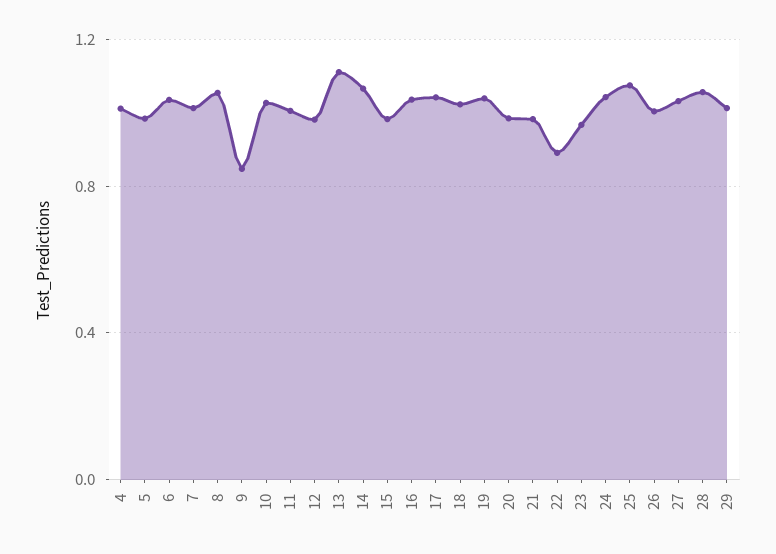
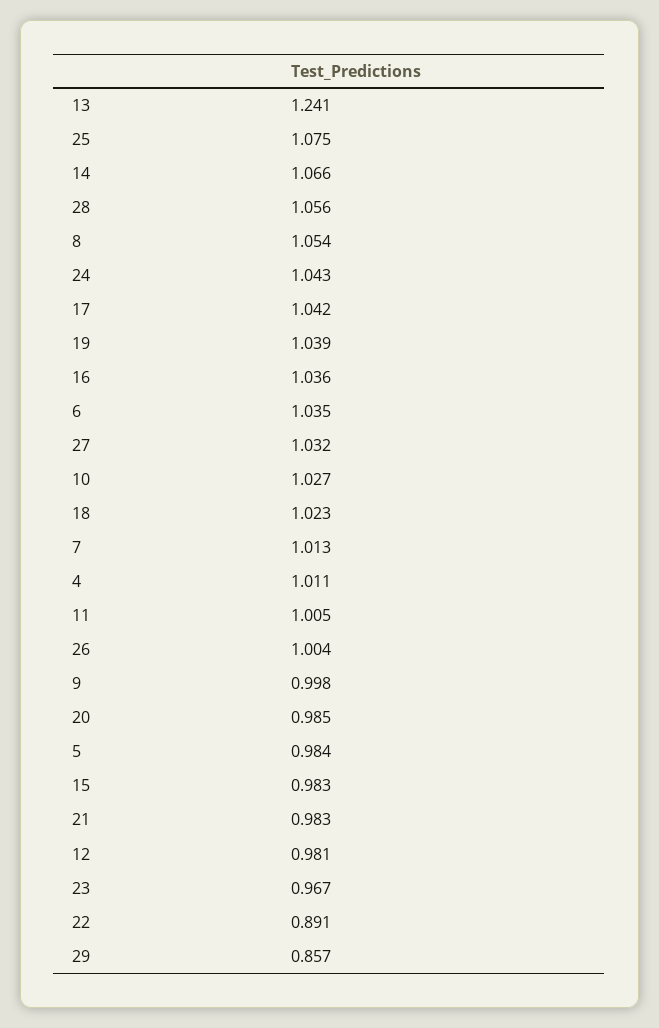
9: 0.85 -> 0.998
13: 1.1 -> 1.241
29: 1 -> 0.857

